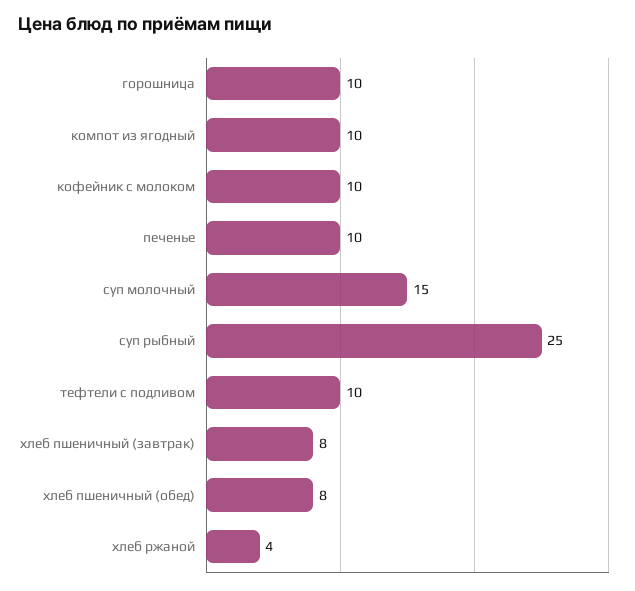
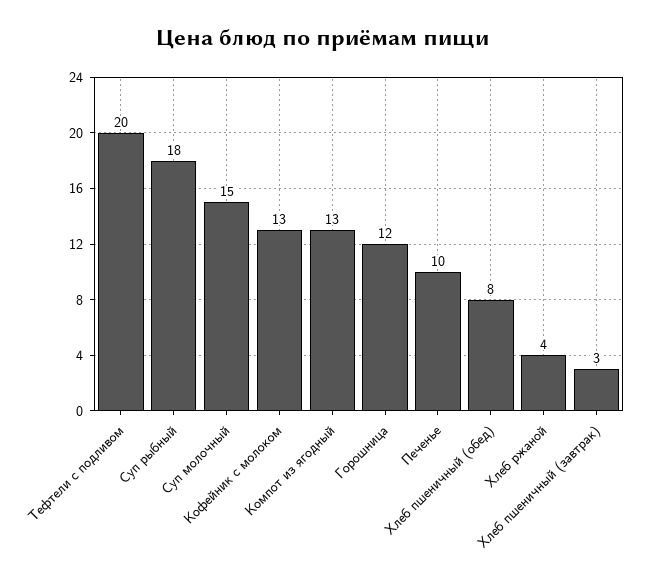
горошница: 10 -> 12
компот из ягодный: 10 -> 13
кофейник с молоком: 10 -> 13
суп рыбный: 25 -> 18
тефтели с подливом: 10 -> 20
хлеб пшеничный (завтрак): 8 -> 3

